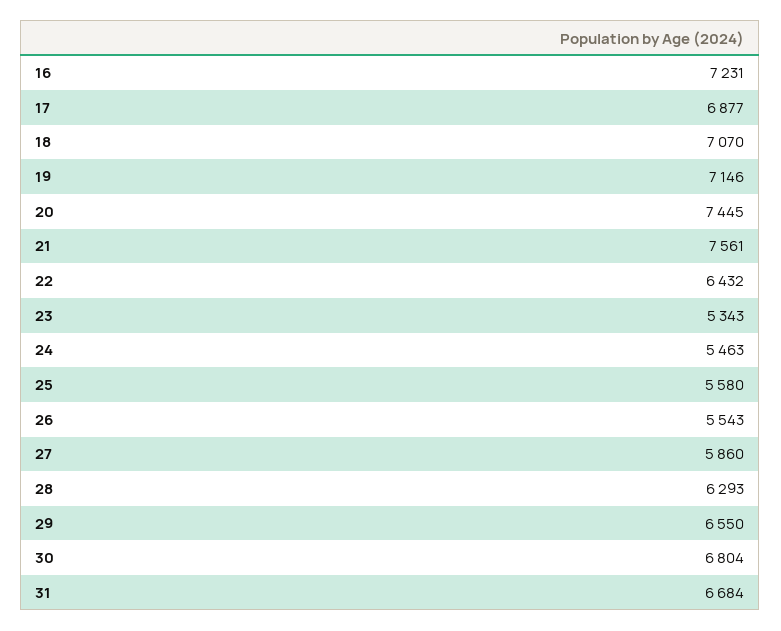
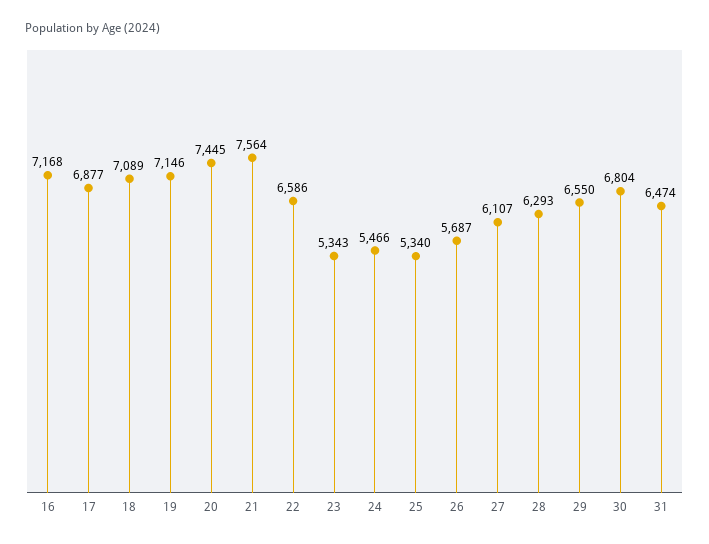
16: 7231 -> 7168
18: 7070 -> 7089
21: 7561 -> 7564
22: 6432 -> 6586
24: 5463 -> 5466
25: 5580 -> 5340
26: 5543 -> 5687
27: 5860 -> 6107
31: 6684 -> 6474

